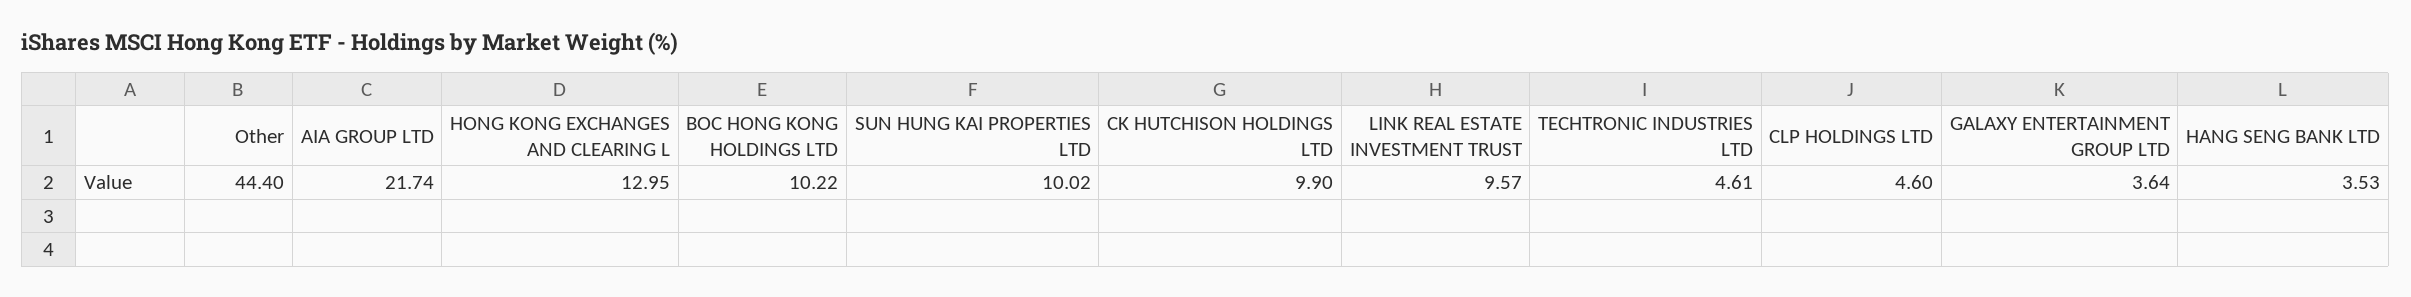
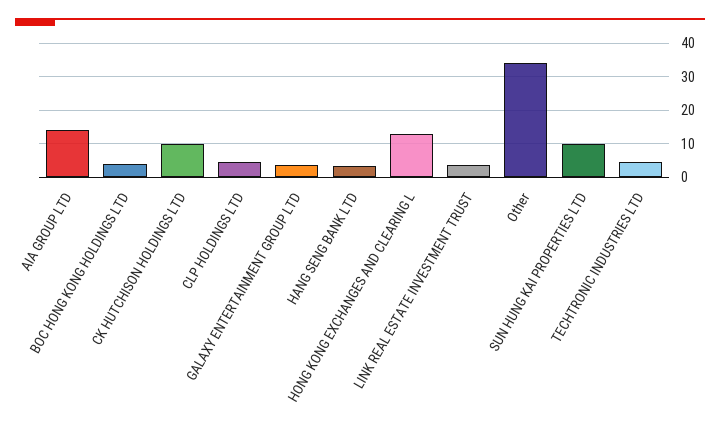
Other: 44.4 -> 34
AIA GROUP LTD: 21.74 -> 14
BOC HONG KONG HOLDINGS LTD: 10.22 -> 4
LINK REAL ESTATE INVESTMENT TRUST: 9.57 -> 4

